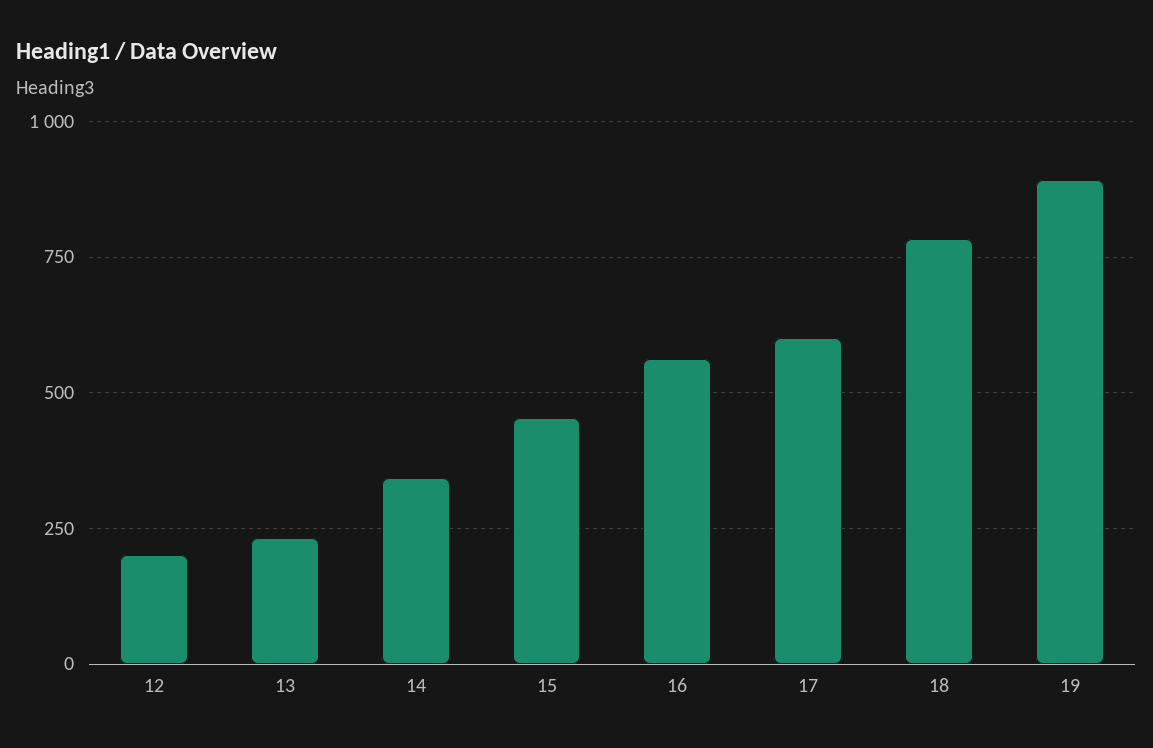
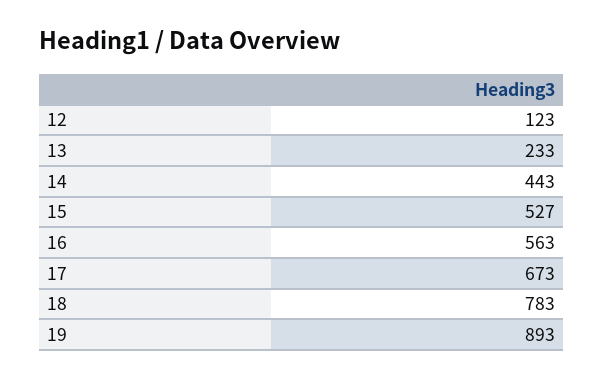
12: 200 -> 123
14: 350 -> 443
15: 450 -> 527
17: 600 -> 673

